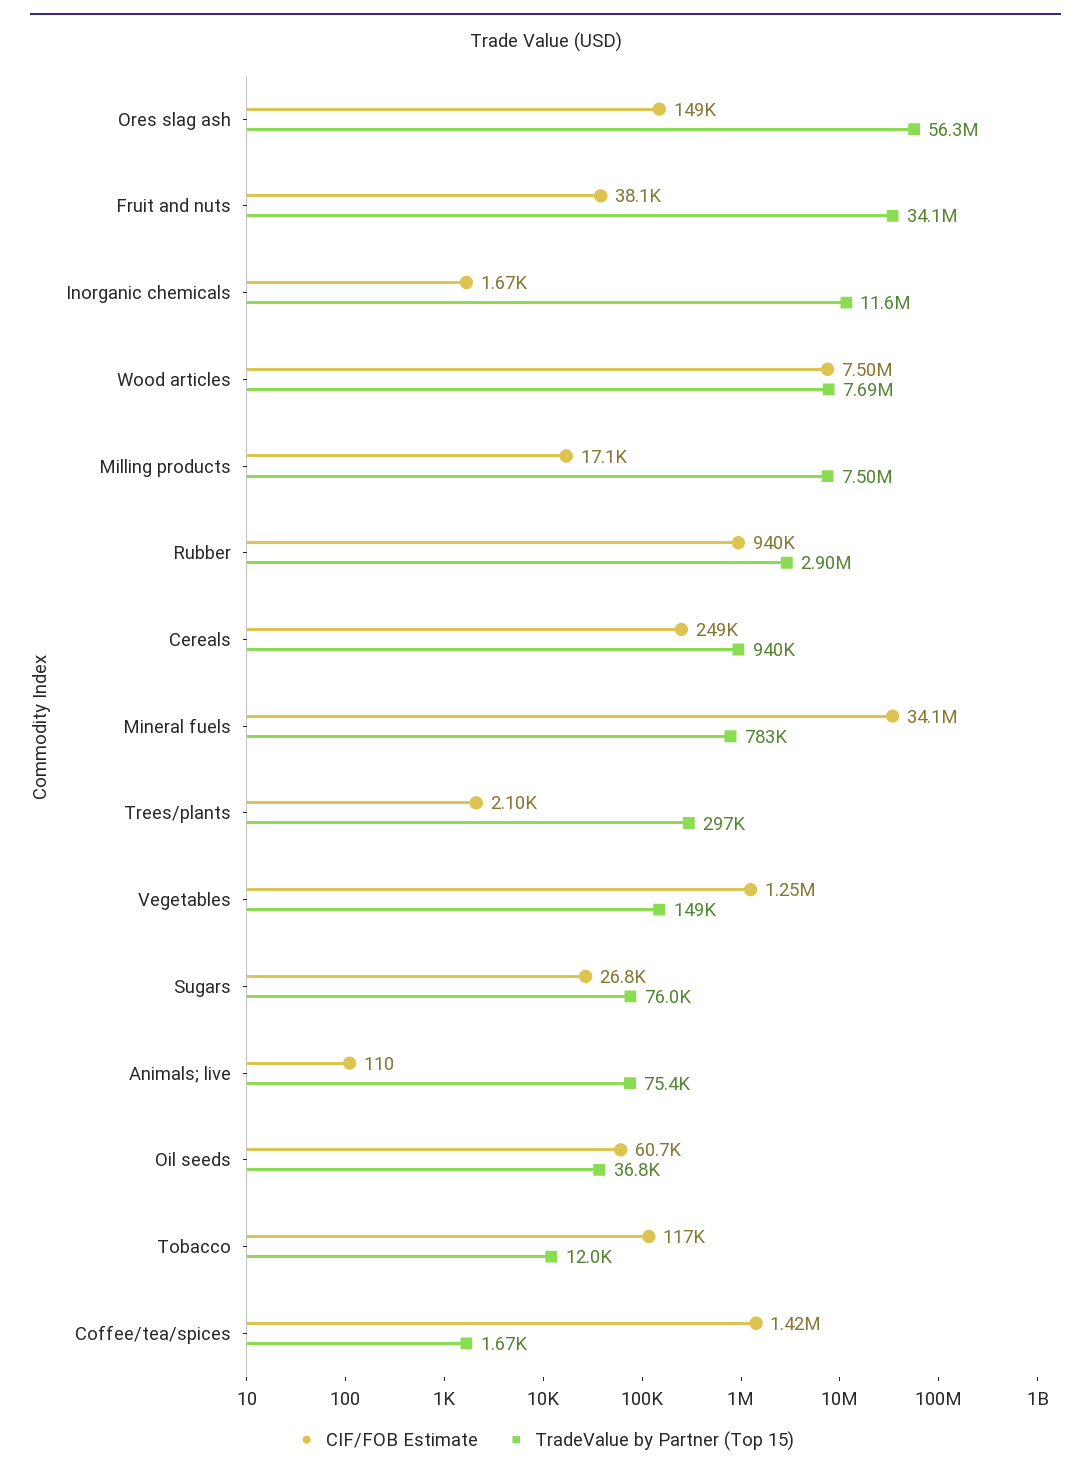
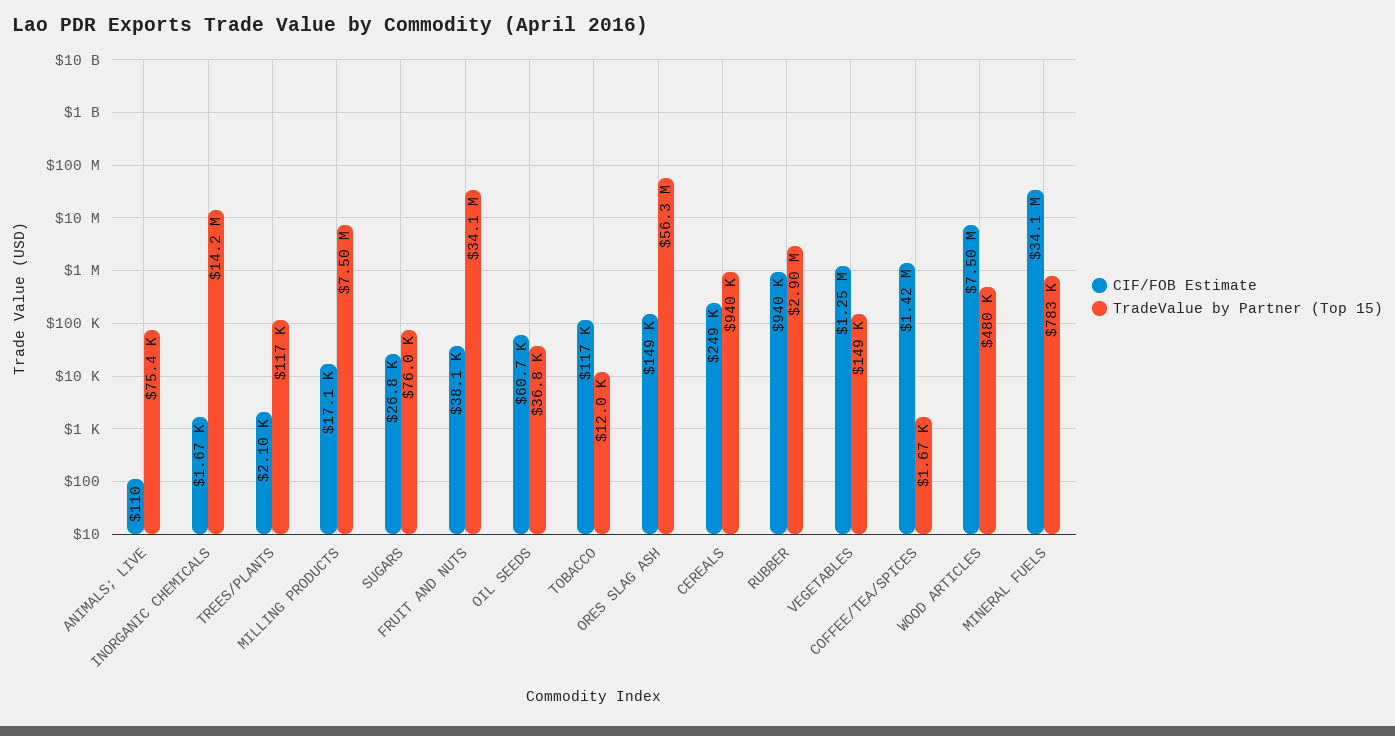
TradeValue by Partner (Top 15), Inorganic chemicals: 11600000 -> 14200000
TradeValue by Partner (Top 15), Wood articles: 7690000 -> 480000
TradeValue by Partner (Top 15), Trees/plants: 297000 -> 117000

